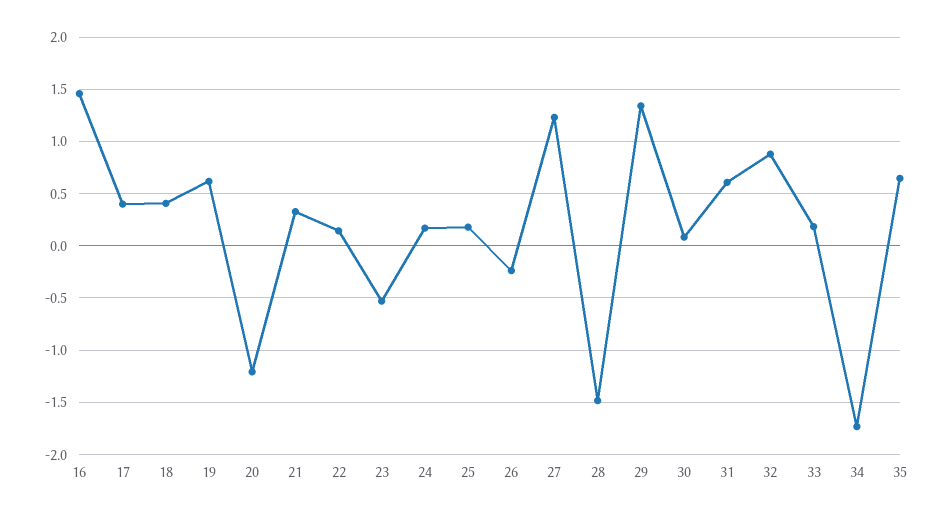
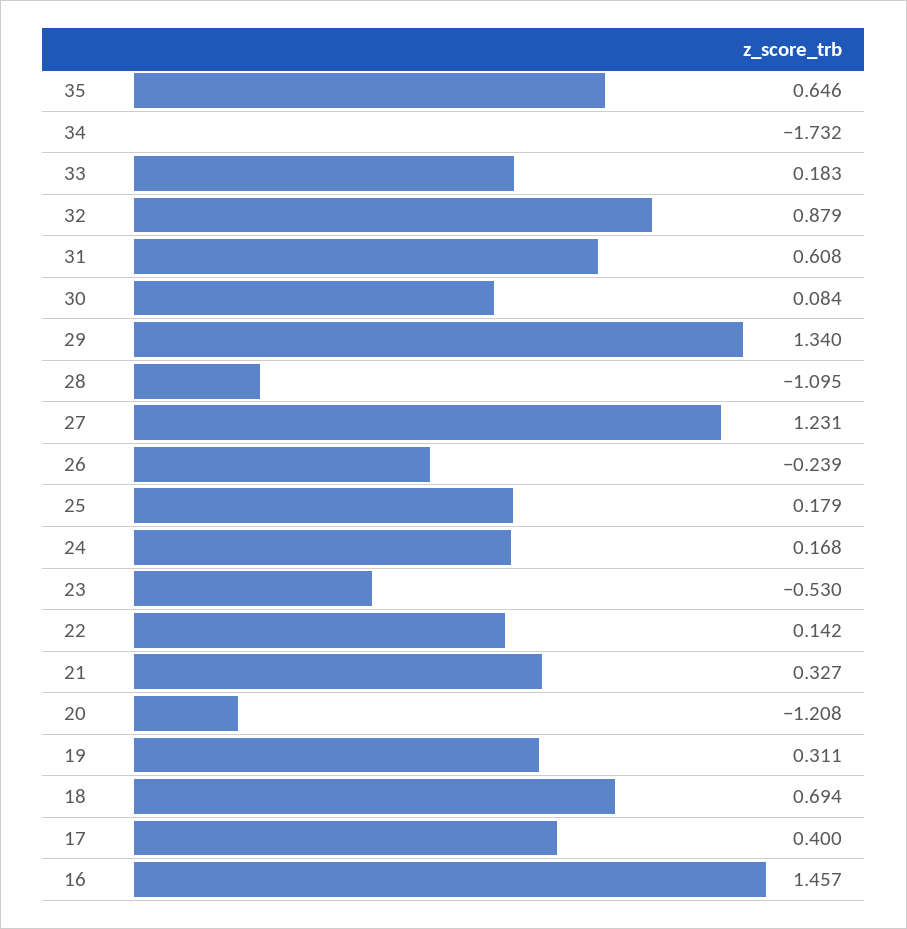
18: 0.4 -> 0.694
19: 0.6 -> 0.311
28: -1.5 -> -1.095

